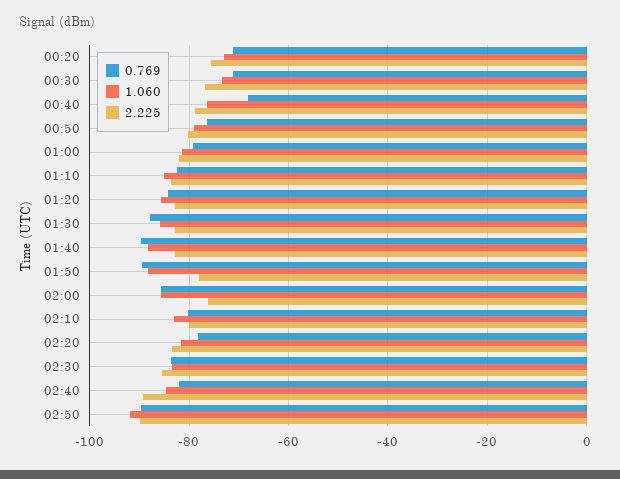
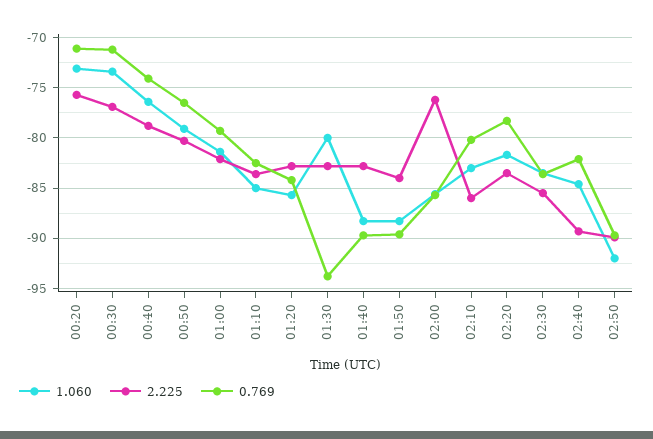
0.769, 00:40: -68 -> -74
0.769, 01:30: -88 -> -94
1.060, 01:30: -86 -> -80
2.225, 01:50: -78 -> -84
2.225, 02:10: -80 -> -86

